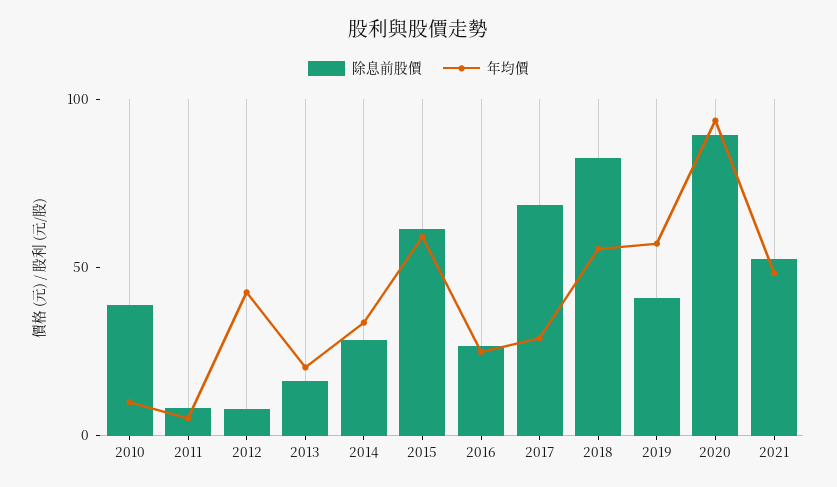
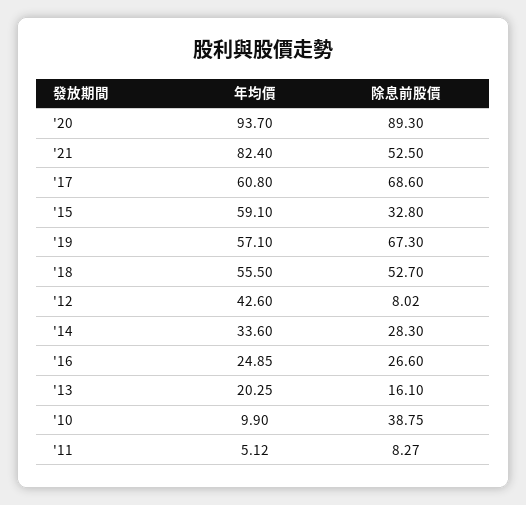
除息前股價, 2015: 60 -> 32.8
年均價, 2017: 30 -> 60.8
除息前股價, 2018: 80 -> 52.7
除息前股價, 2019: 40 -> 67.3
年均價, 2021: 50 -> 82.4

